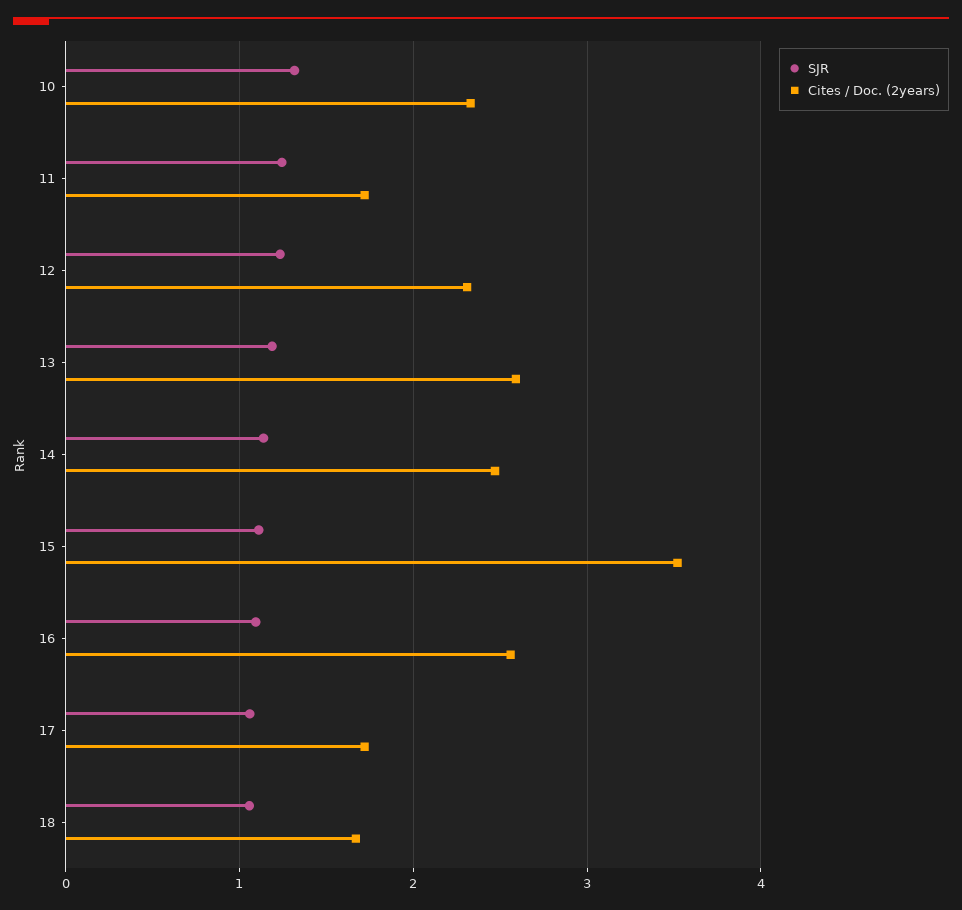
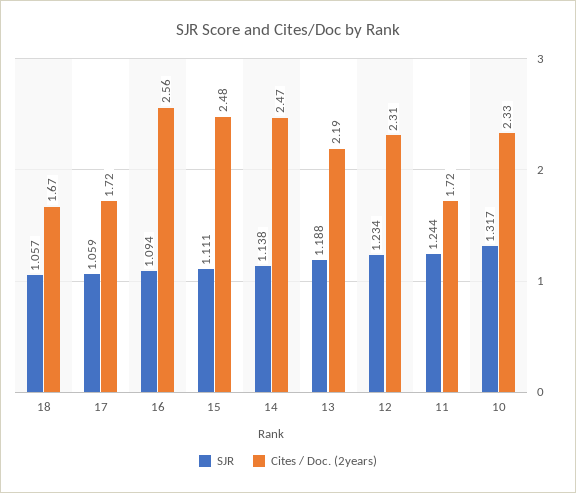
Cites / Doc. (2years), 13: 2.6 -> 2.19
Cites / Doc. (2years), 15: 3.5 -> 2.48

